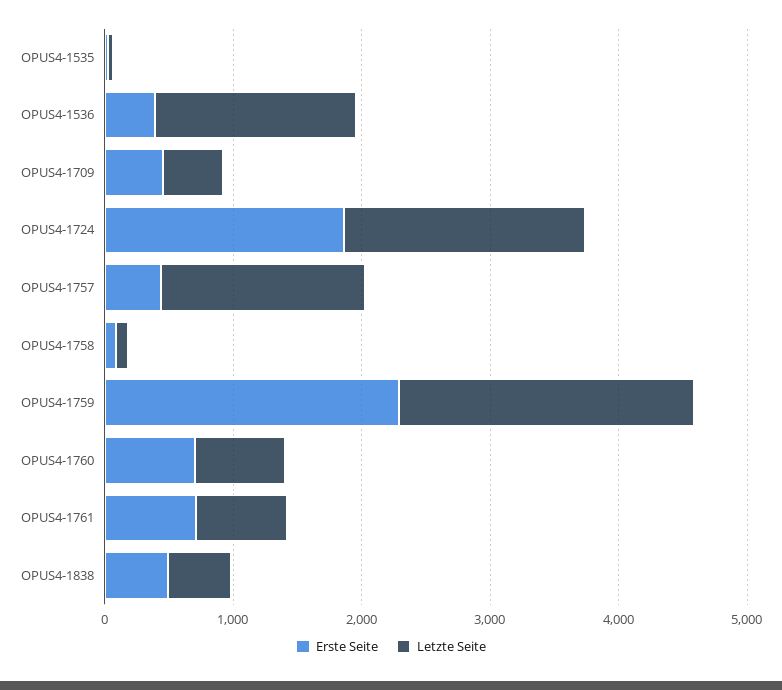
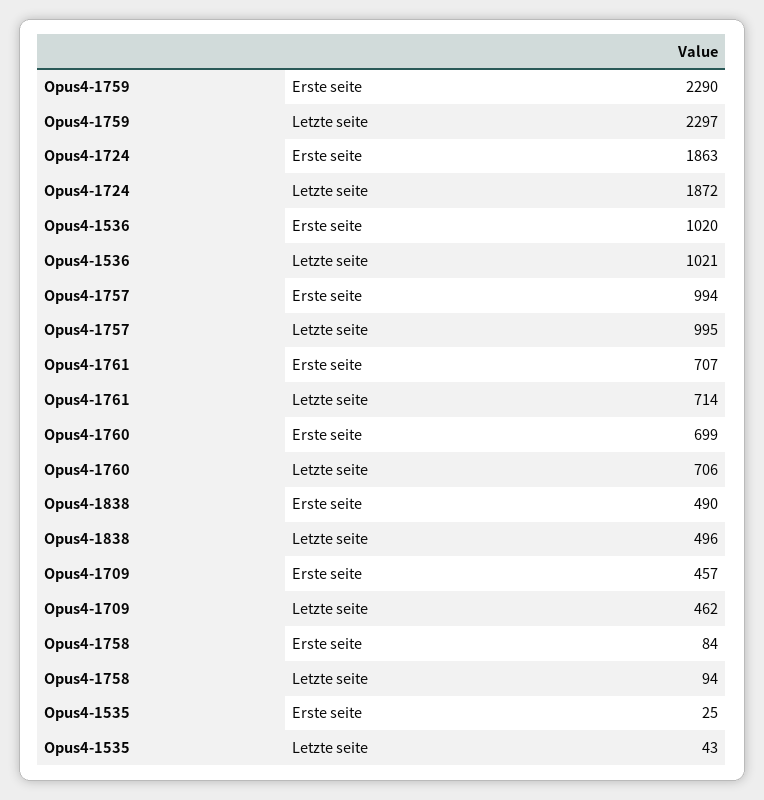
Erste Seite, OPUS4-1536: 400 -> 1020
Letzte Seite, OPUS4-1536: 1600 -> 1021
Erste Seite, OPUS4-1757: 400 -> 994
Letzte Seite, OPUS4-1757: 1600 -> 995

